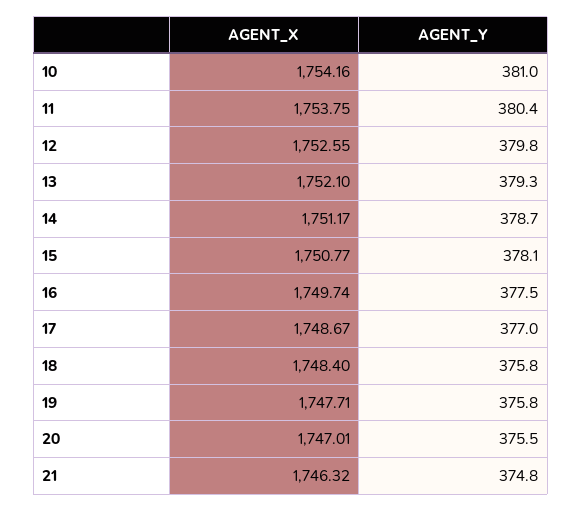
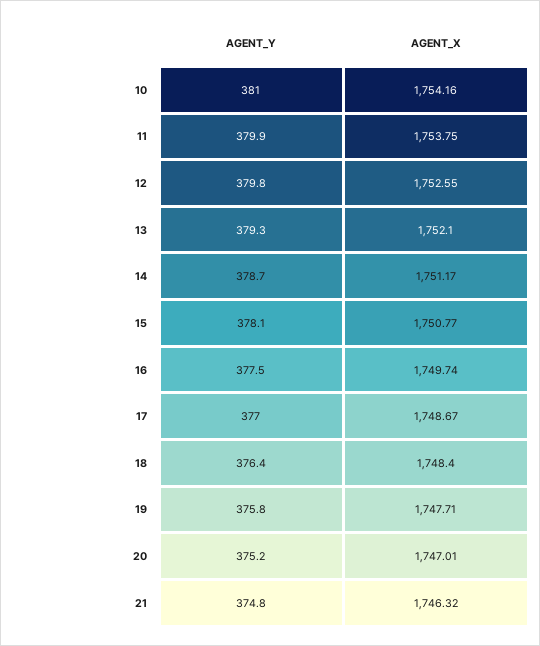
AGENT_Y, 11: 380.4 -> 379.9
AGENT_Y, 18: 375.8 -> 376.4
AGENT_Y, 20: 375.5 -> 375.2

